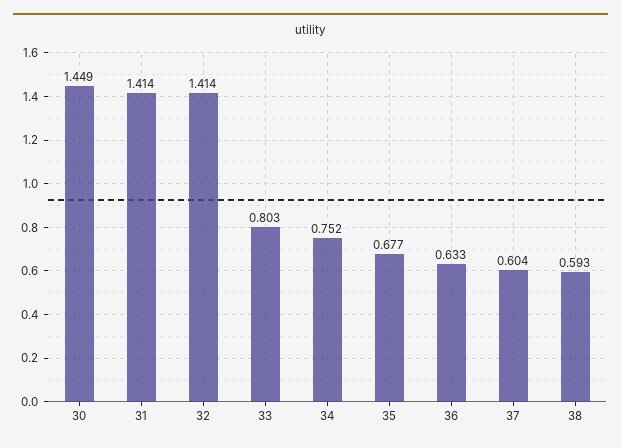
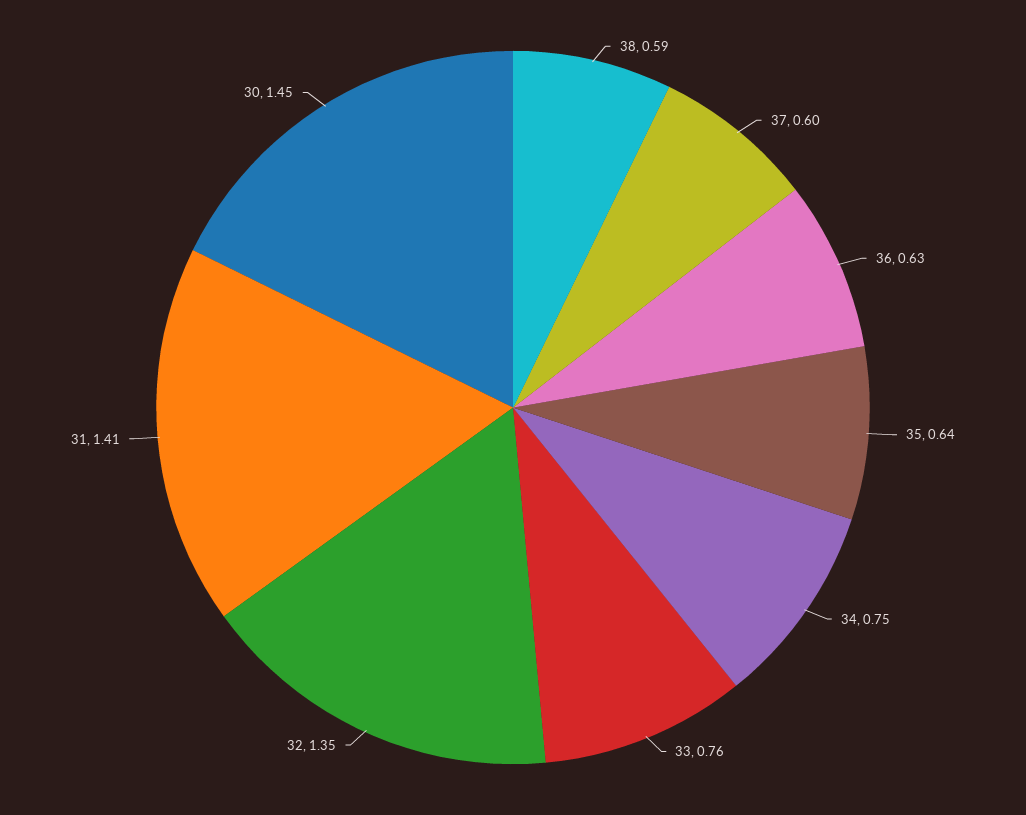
32: 1.414 -> 1.35
33: 0.803 -> 0.76
35: 0.677 -> 0.64

